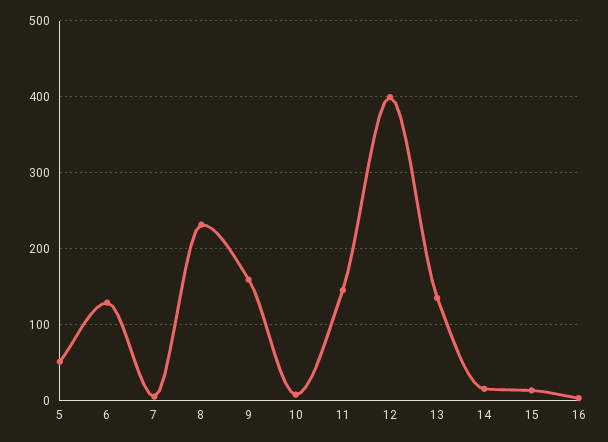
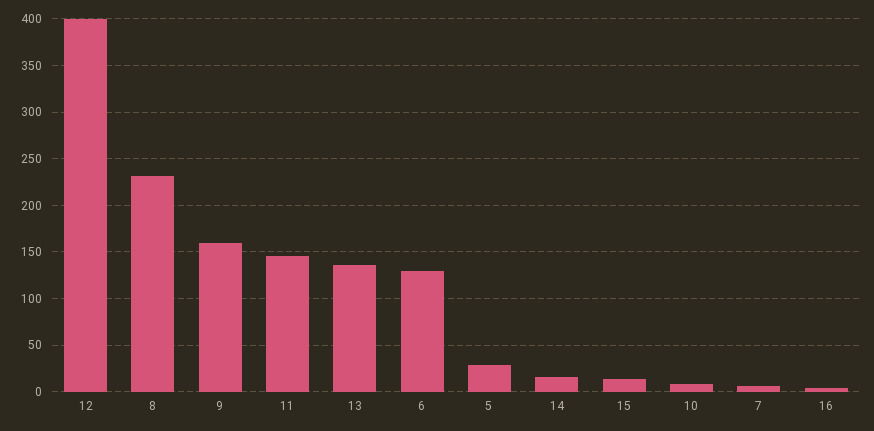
5: 50 -> 30

